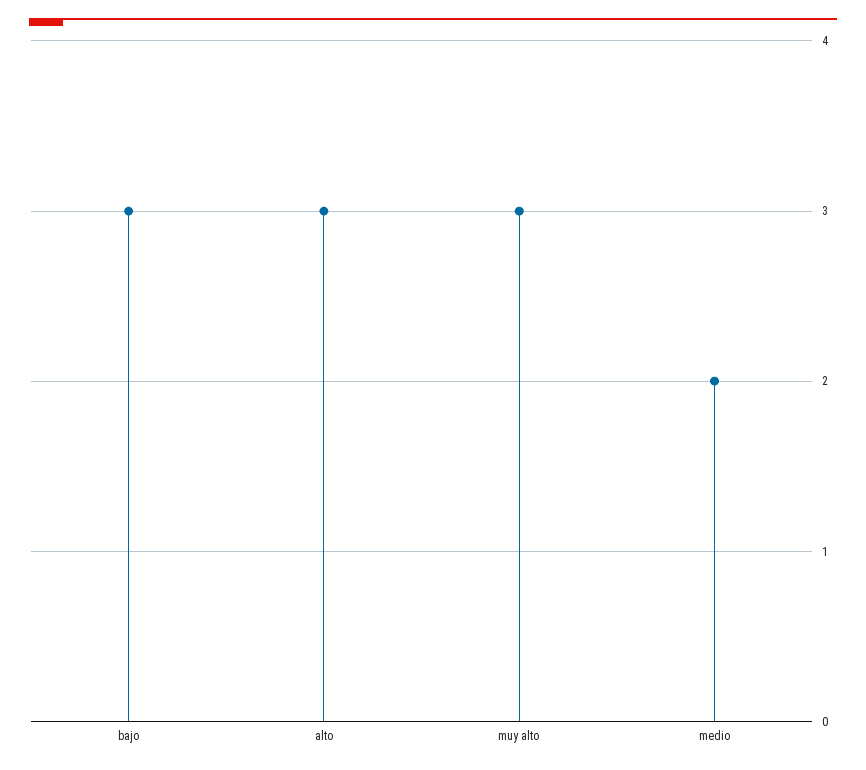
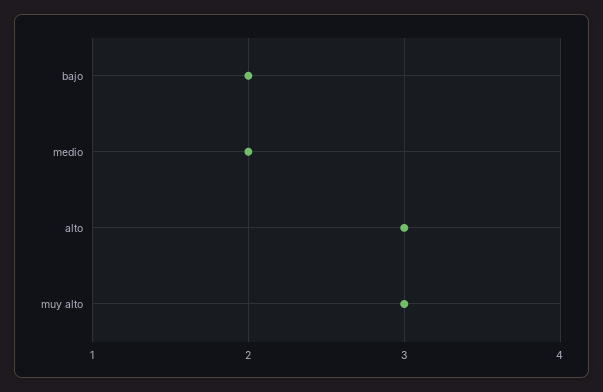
bajo: 3 -> 2

